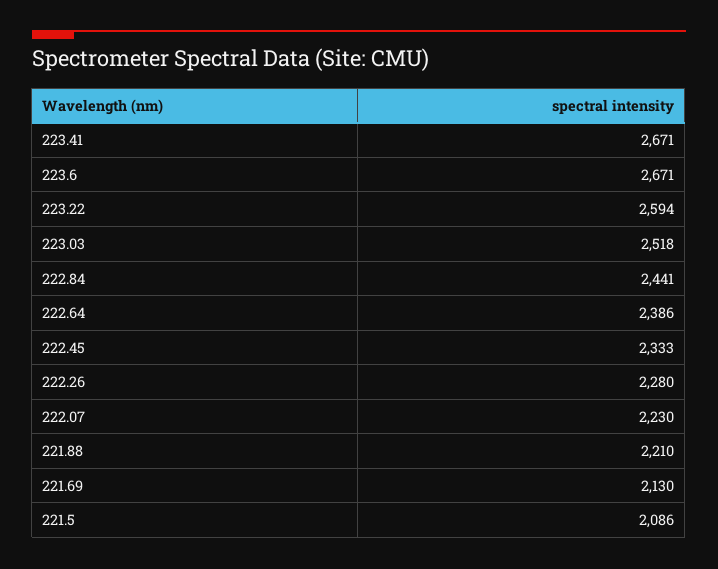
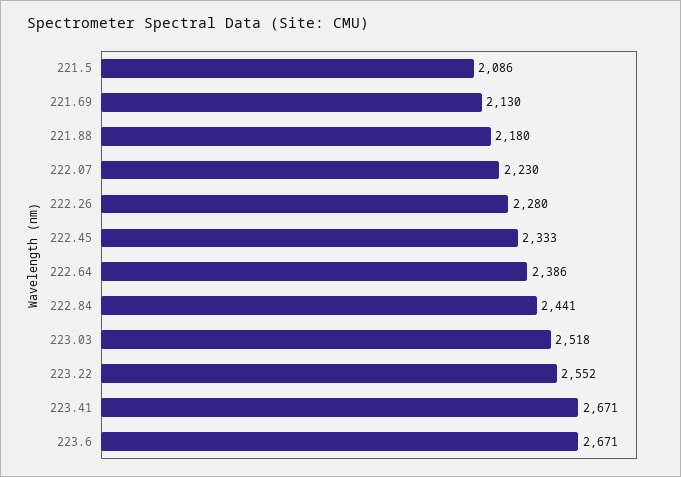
223.22: 2594 -> 2552
221.88: 2210 -> 2180

